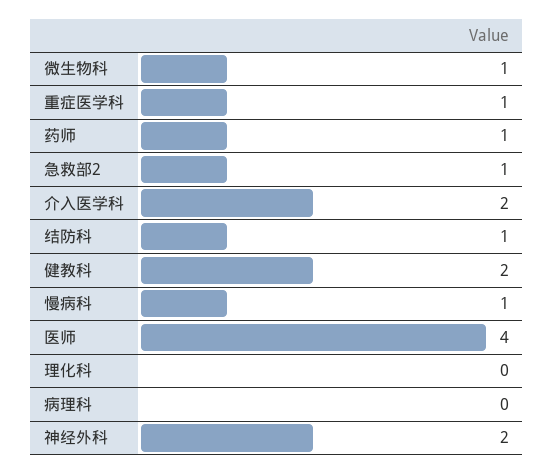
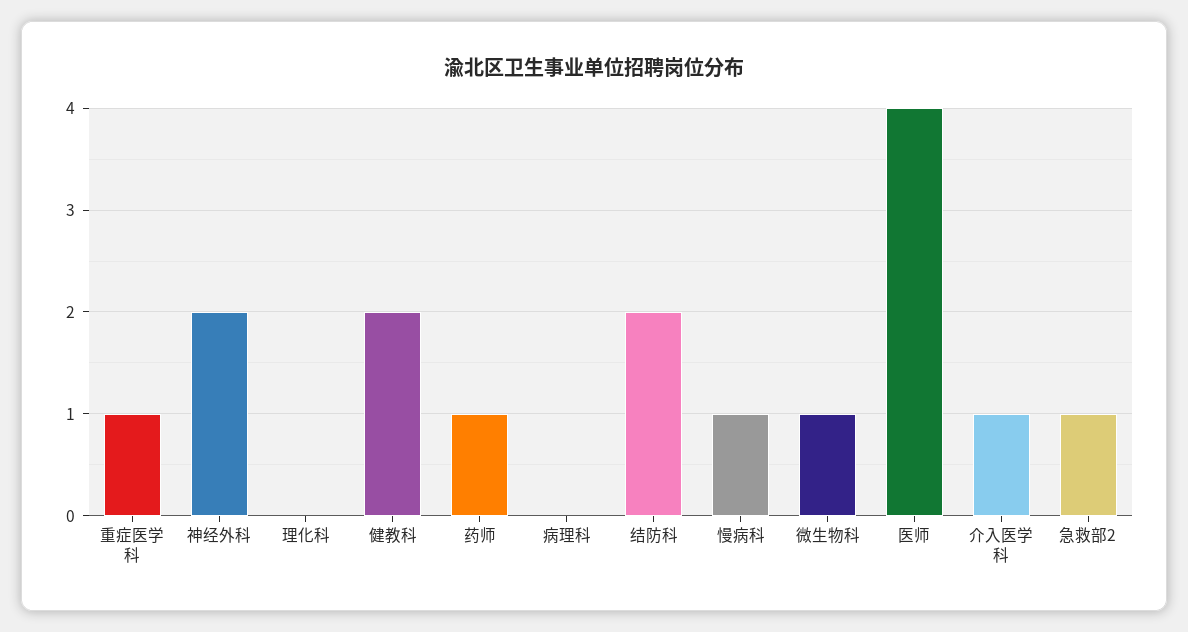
介入医学科: 2 -> 1
结防科: 1 -> 2

